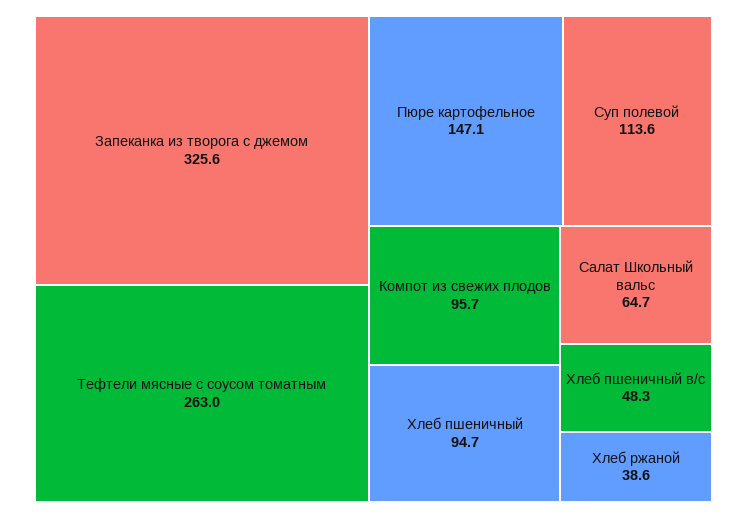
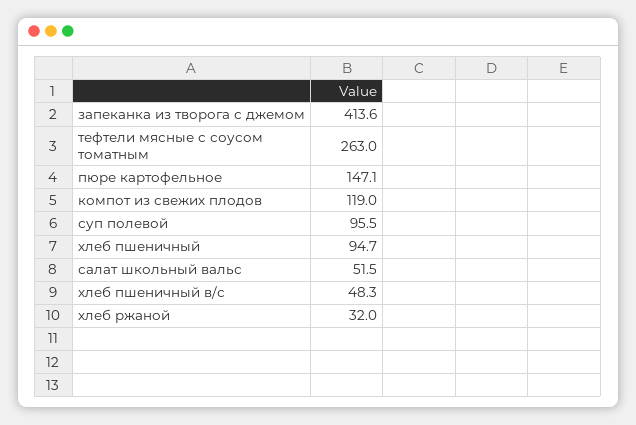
Запеканка из творога с джемом: 325.6 -> 413.6
Суп полевой: 113.6 -> 95.5
Компот из свежих плодов: 95.7 -> 119
Салат Школьный вальс: 64.7 -> 51.5
Хлеб ржаной: 38.6 -> 32

